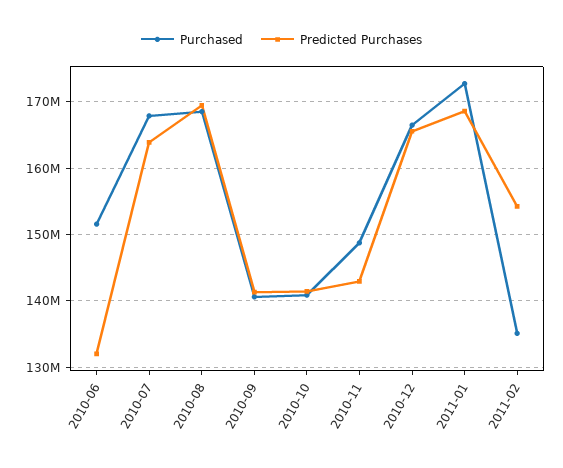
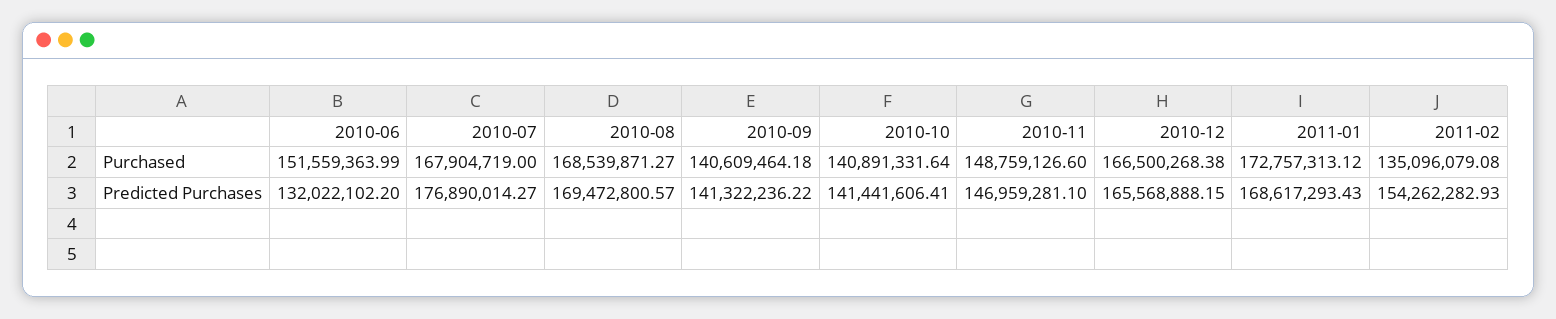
Predicted Purchases, 2010-07: 164000000 -> 176890014.27
Predicted Purchases, 2010-11: 143000000 -> 146959281.1

